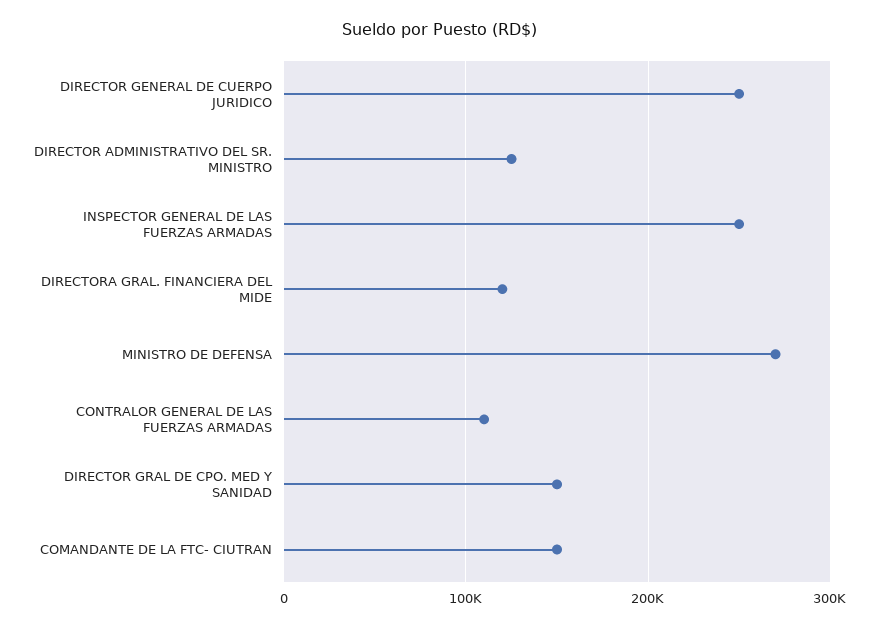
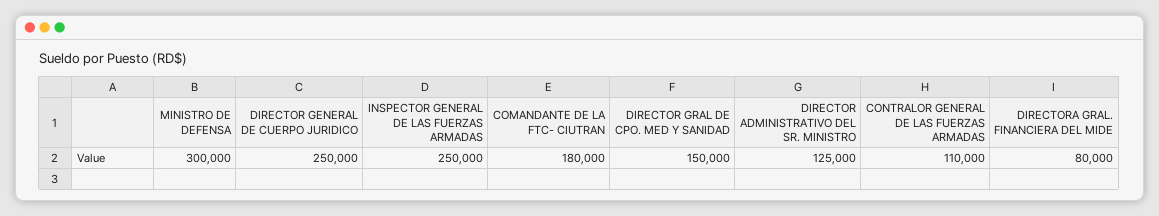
DIRECTORA GRAL. FINANCIERA DEL MIDE: 120000 -> 80000
MINISTRO DE DEFENSA: 270000 -> 300000
COMANDANTE DE LA FTC- CIUTRAN: 150000 -> 180000

